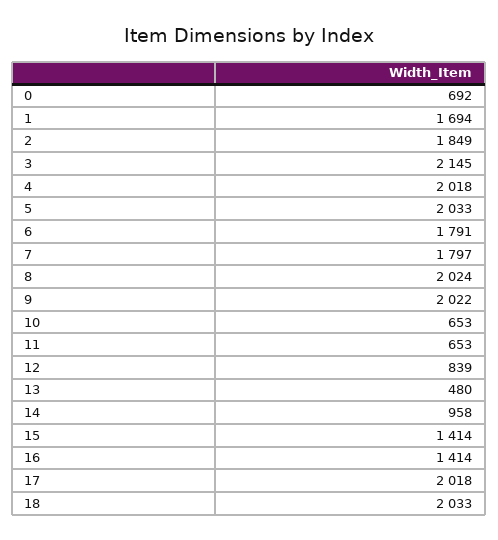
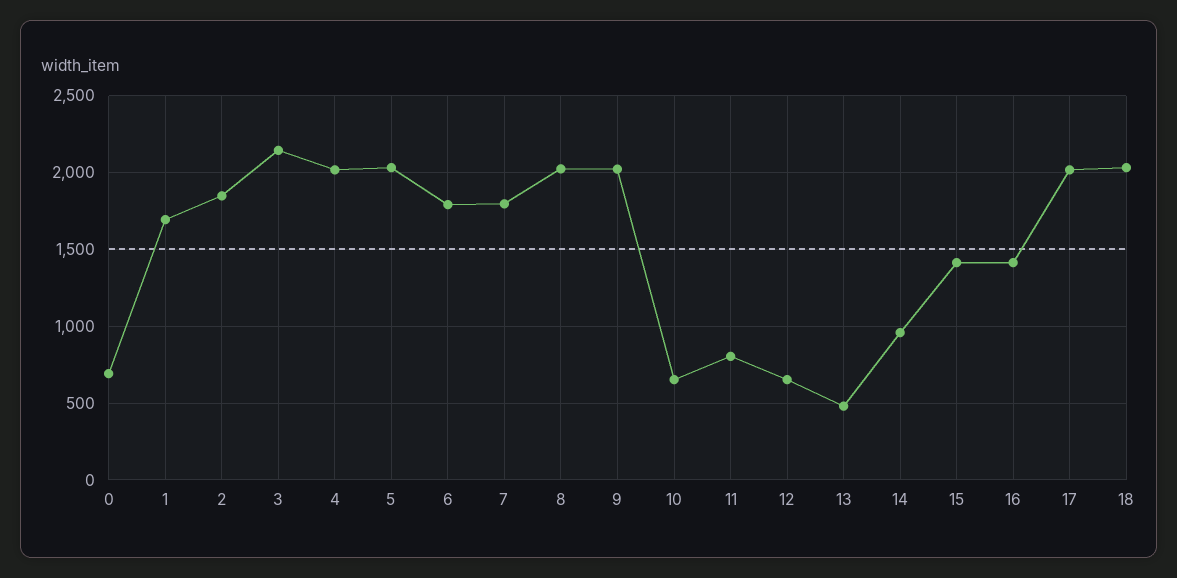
11: 653 -> 800
12: 839 -> 650

